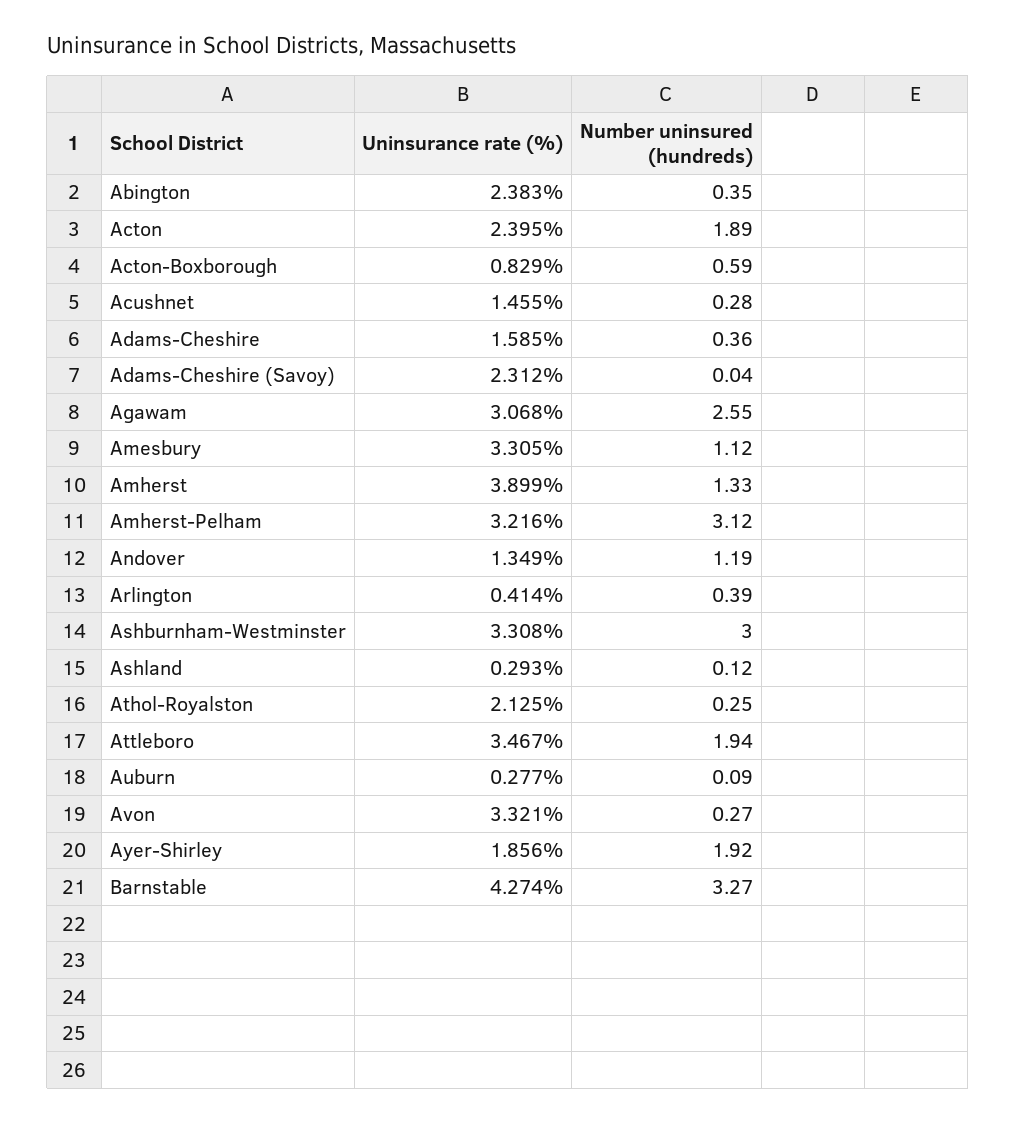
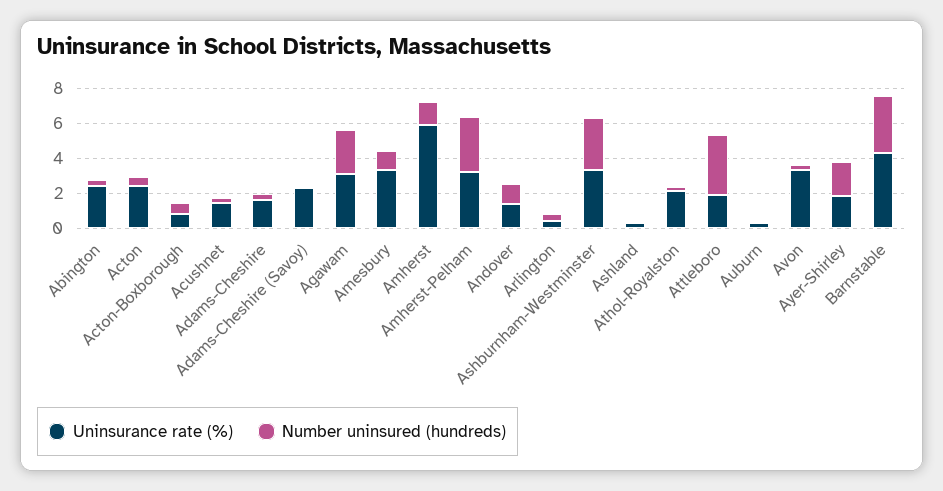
Number uninsured (hundreds), Acton: 1.89 -> 0.5
Uninsurance rate (%), Amherst: 3.899 -> 6
Uninsurance rate (%), Attleboro: 3.467 -> 2
Number uninsured (hundreds), Attleboro: 1.94 -> 3.5

